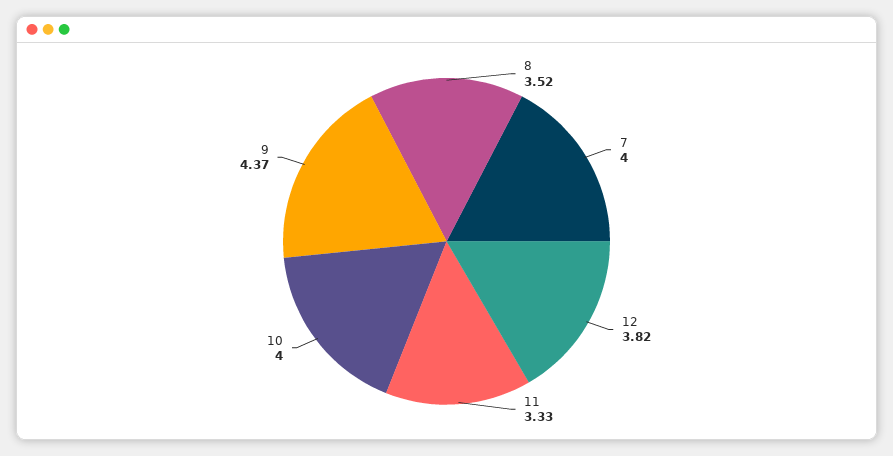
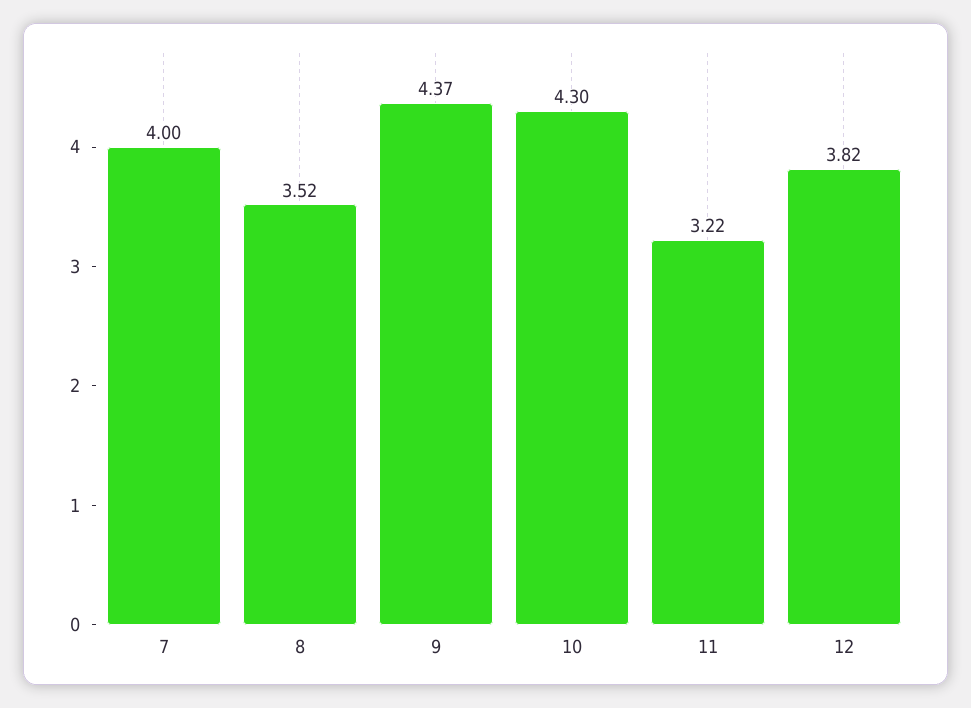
11: 3.33 -> 3.22
10: 4 -> 4.3

